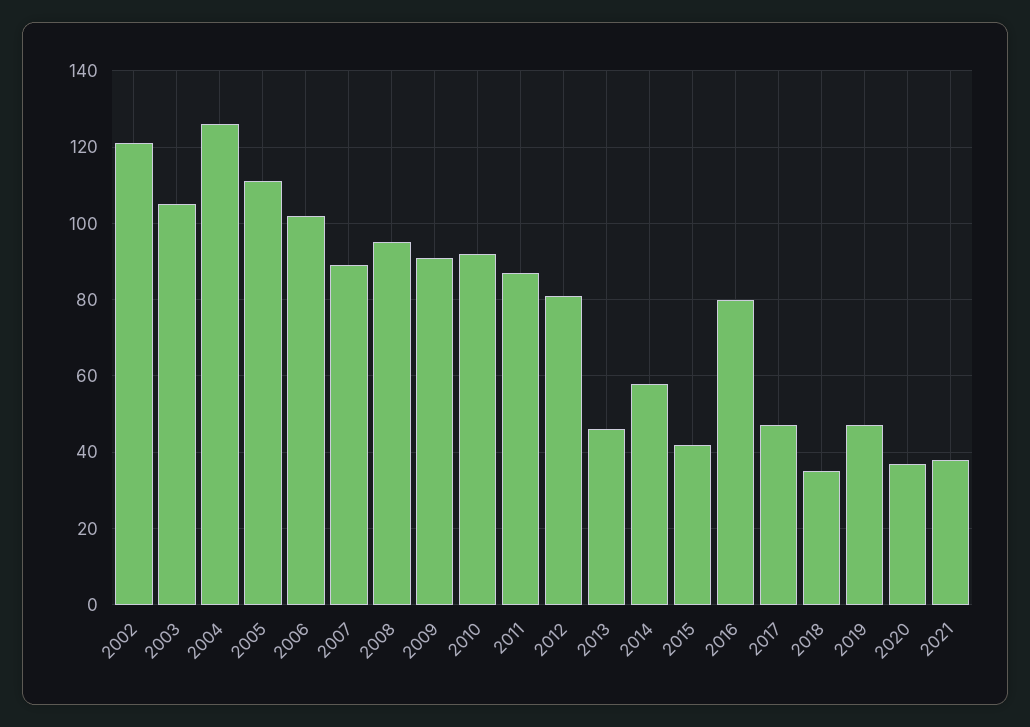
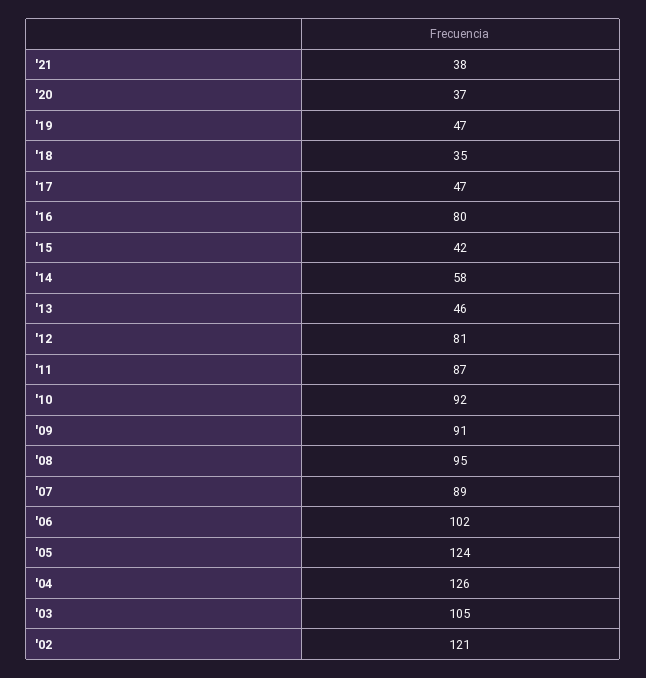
2005: 110 -> 124

